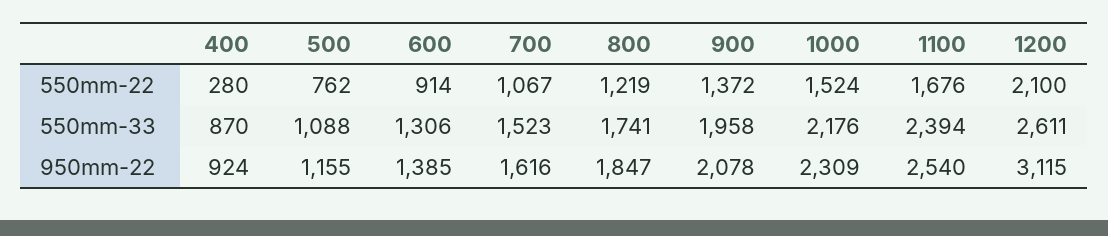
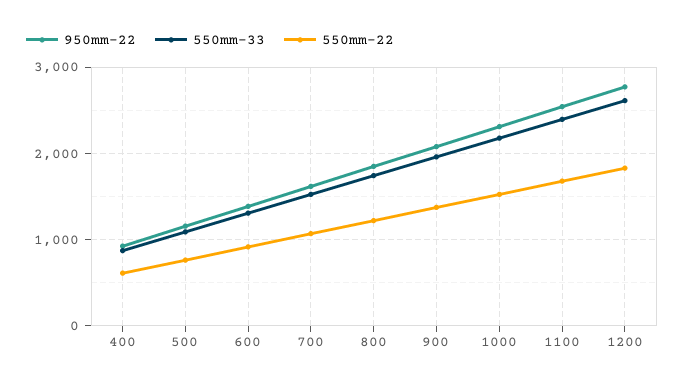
550mm-22, 400: 280 -> 600
550mm-22, 1200: 2100 -> 1800
950mm-22, 1200: 3115 -> 2800

